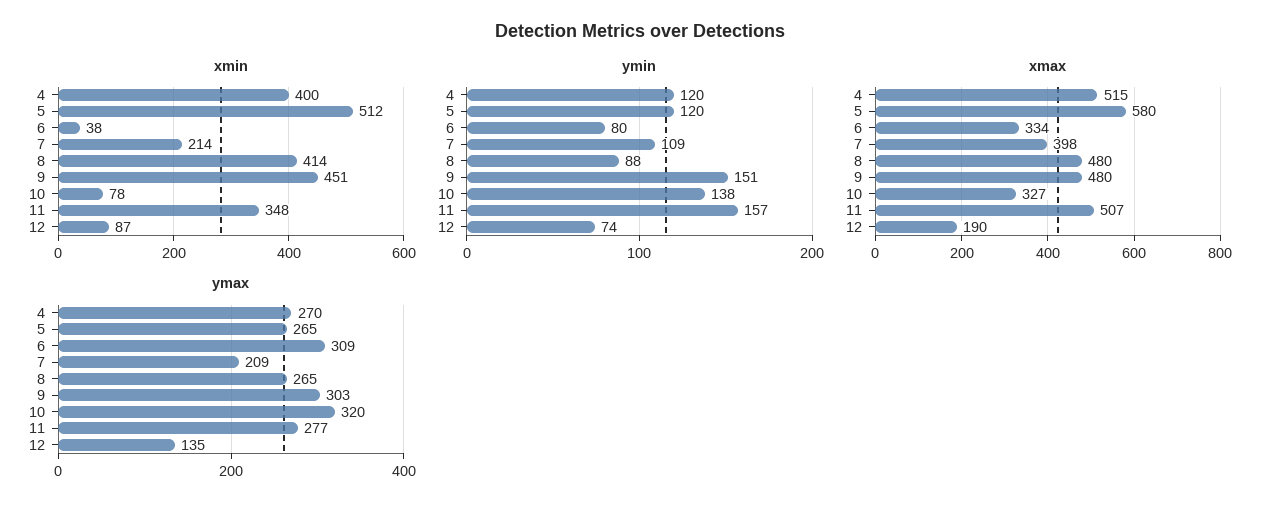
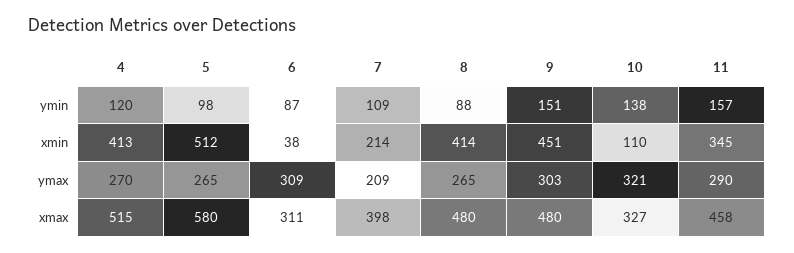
xmin, 4: 400 -> 413
xmin, 10: 78 -> 110
xmin, 11: 348 -> 345
xmin, 12: 87 -> none
ymin, 5: 120 -> 98
ymin, 6: 80 -> 87
ymin, 12: 74 -> none
xmax, 6: 334 -> 311
xmax, 11: 507 -> 458
xmax, 12: 190 -> none
ymax, 10: 320 -> 321
ymax, 11: 277 -> 290
ymax, 12: 135 -> none

